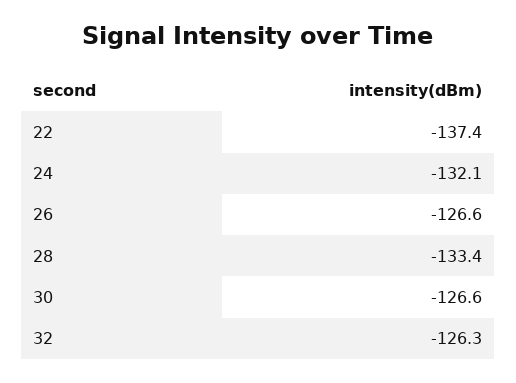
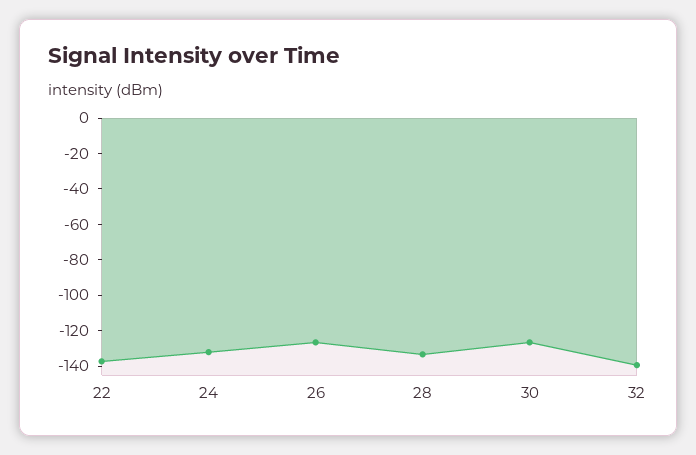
32: -126.3 -> -140

